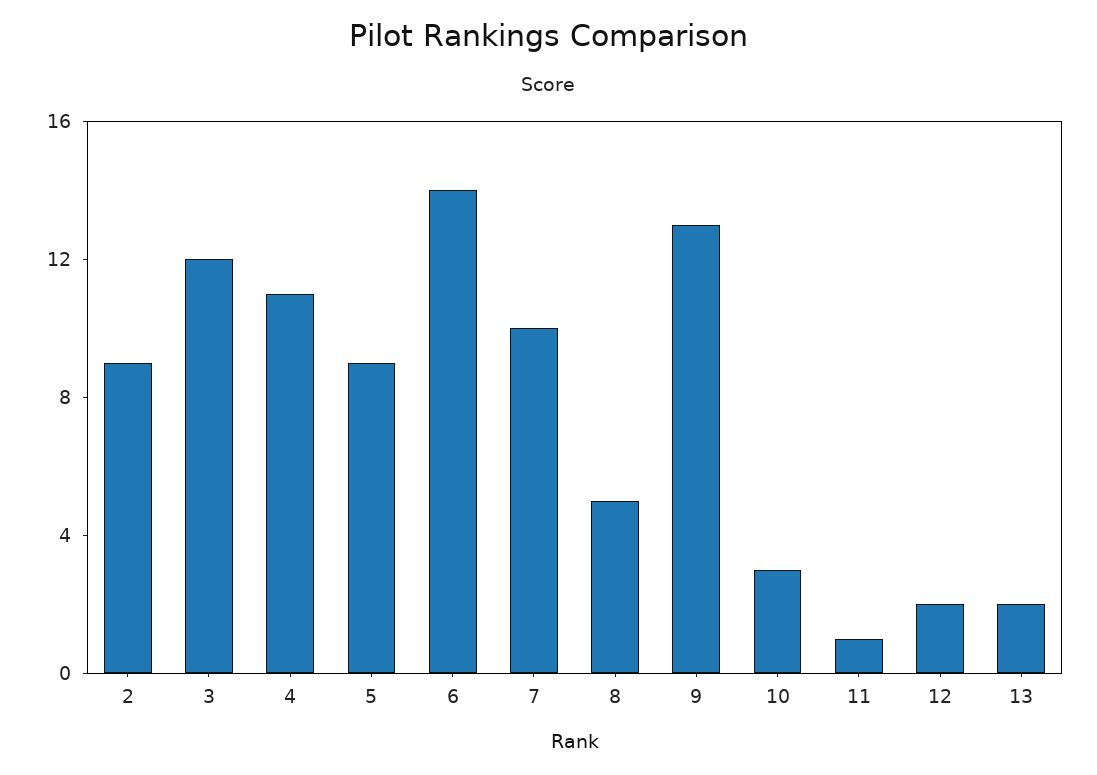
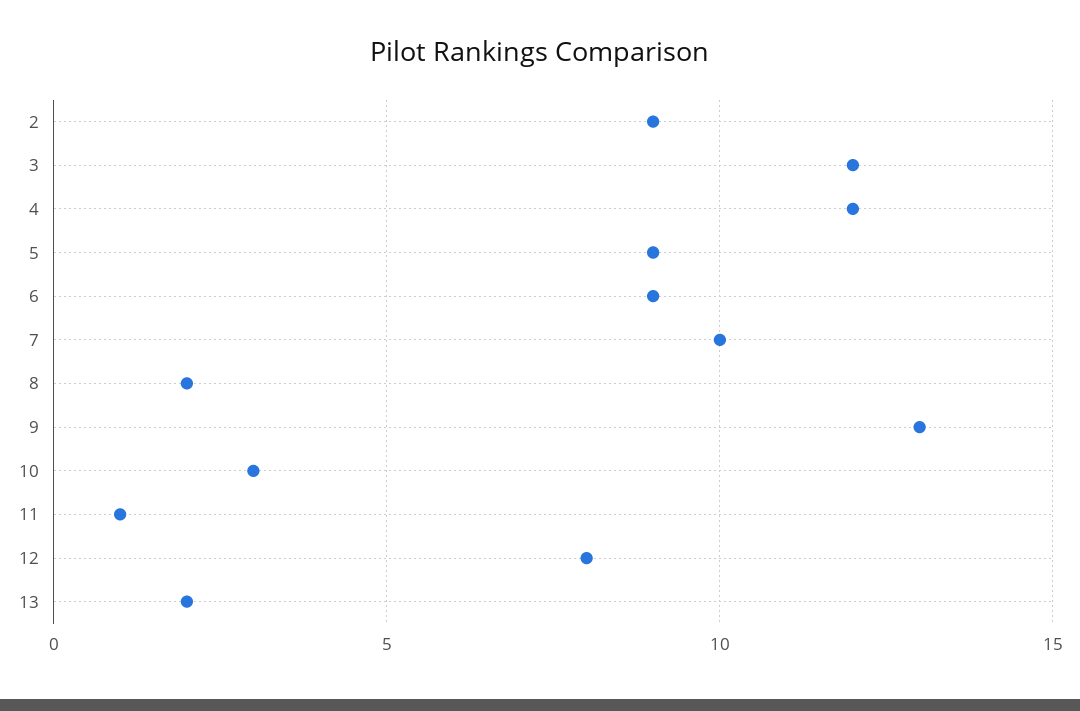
4: 11 -> 12
6: 14 -> 9
8: 5 -> 2
12: 2 -> 8

